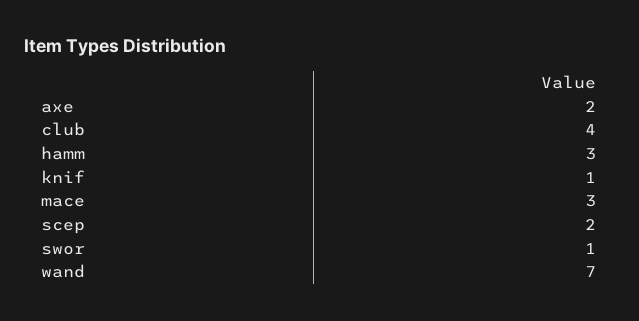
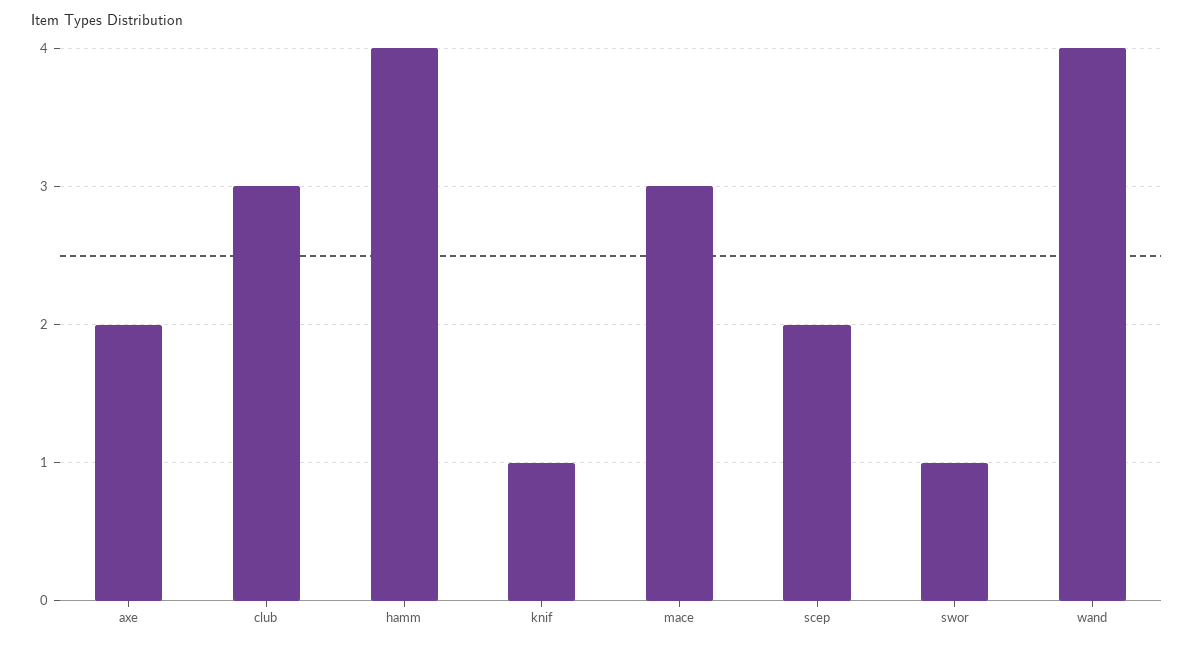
club: 4 -> 3
hamm: 3 -> 4
wand: 7 -> 4

